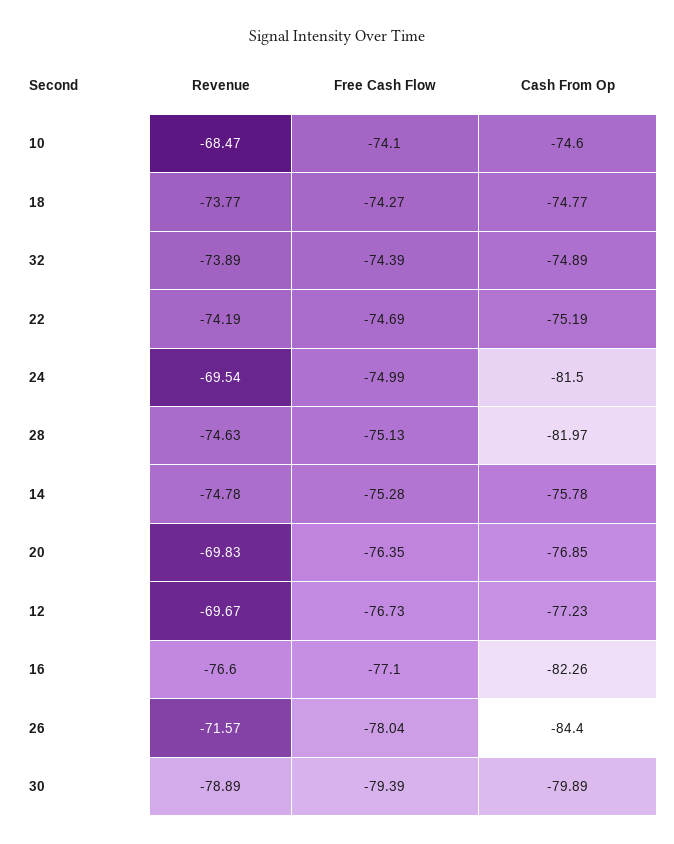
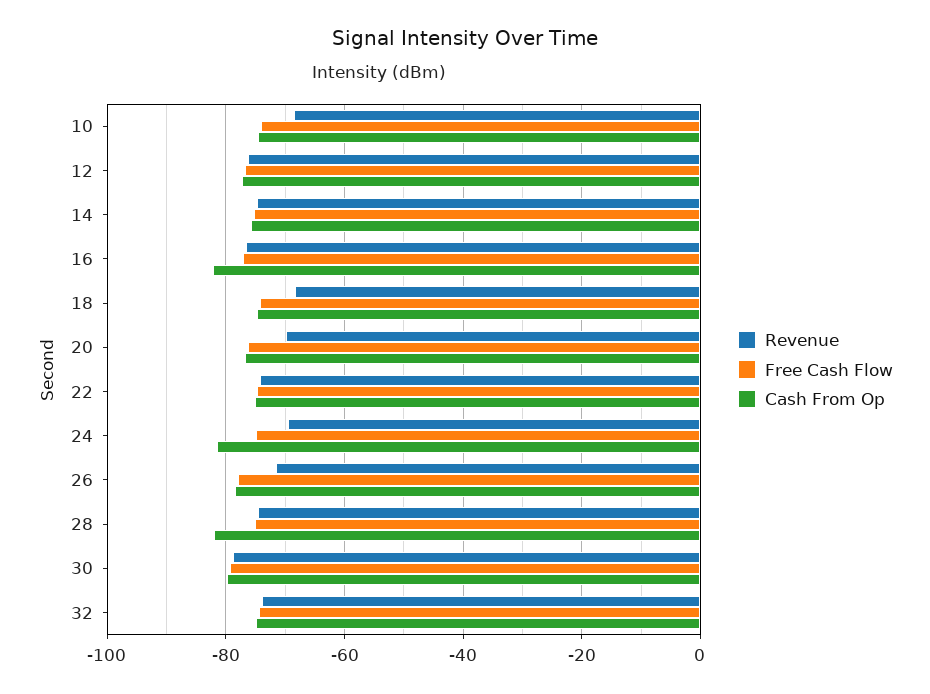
Revenue, 18: -73.77 -> -68
Revenue, 12: -69.67 -> -76
Cash From Op, 26: -84.4 -> -78

